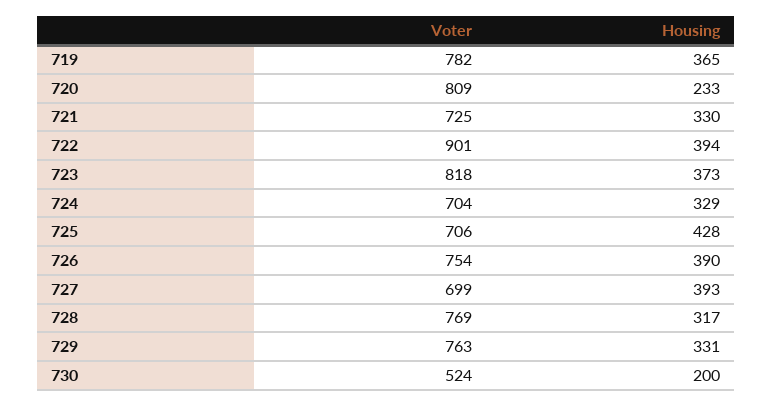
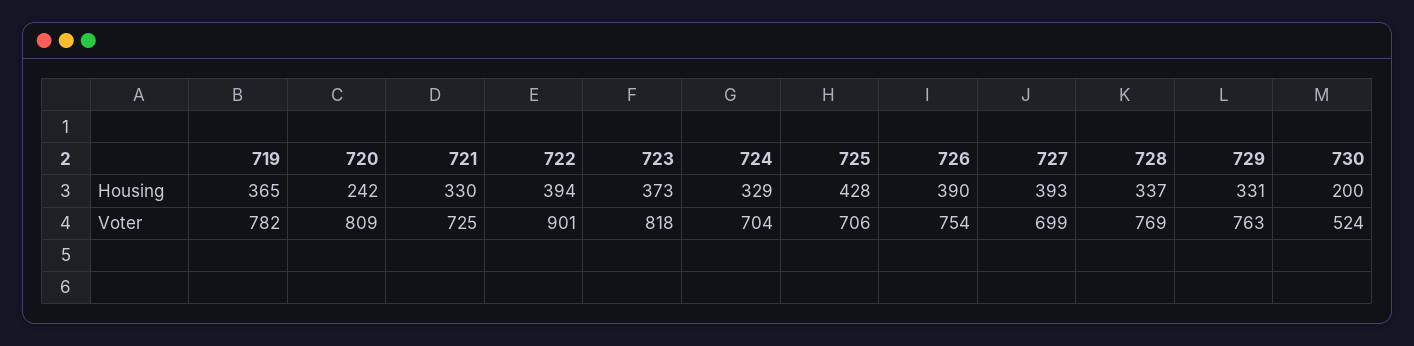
Housing, 720: 233 -> 242
Housing, 728: 317 -> 337

